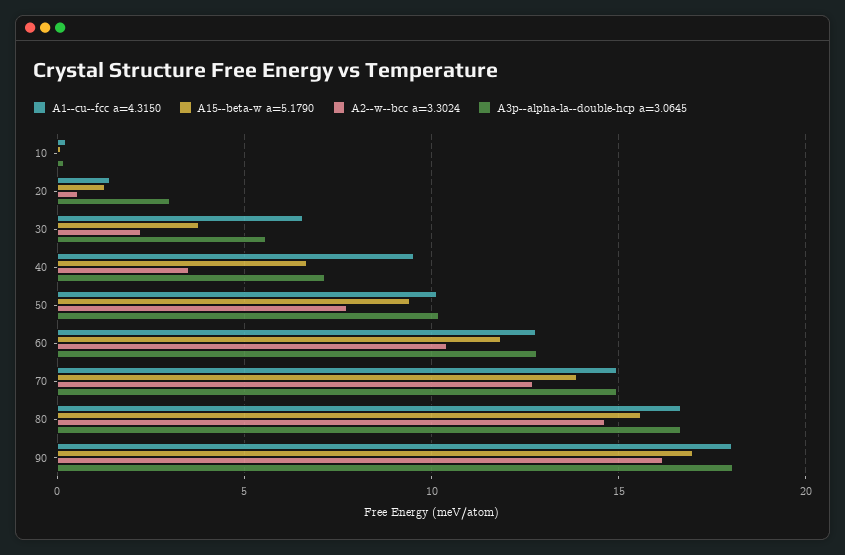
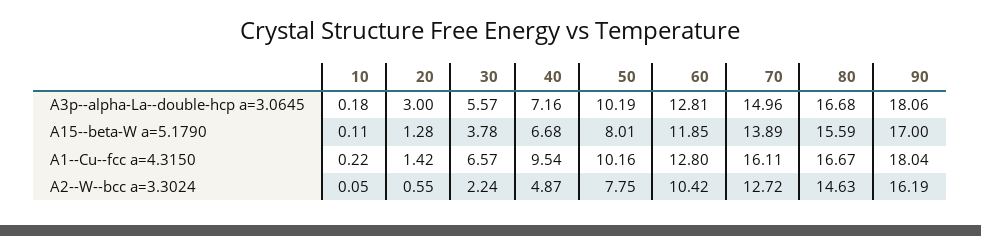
A2--w--bcc a=3.3024, 40: 3.5 -> 4.87
A15--beta-w a=5.1790, 50: 9.5 -> 8.01
A1--cu--fcc a=4.3150, 70: 15 -> 16.11

